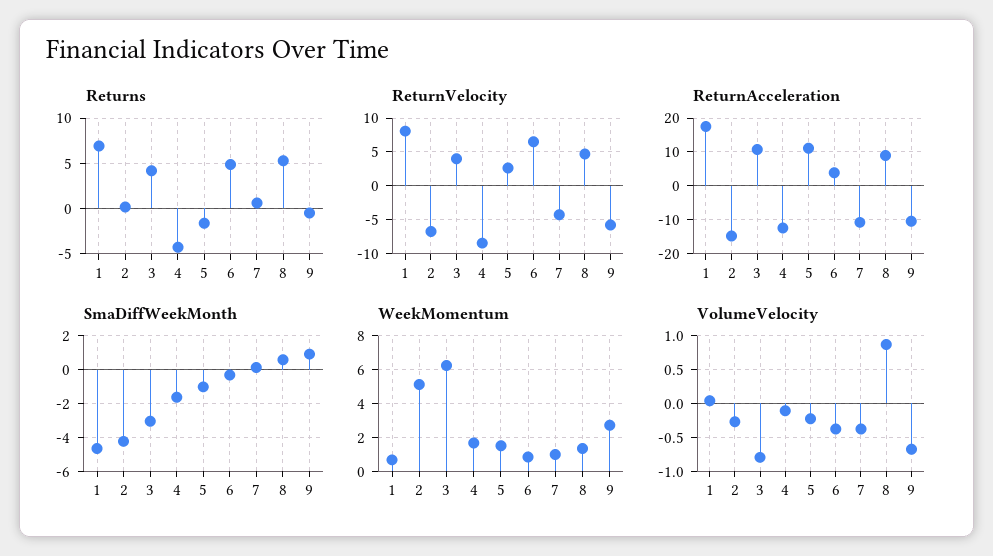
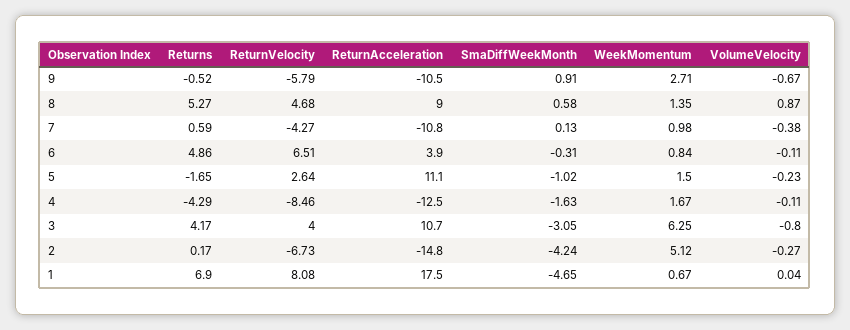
VolumeVelocity, 6: -0.4 -> -0.11

